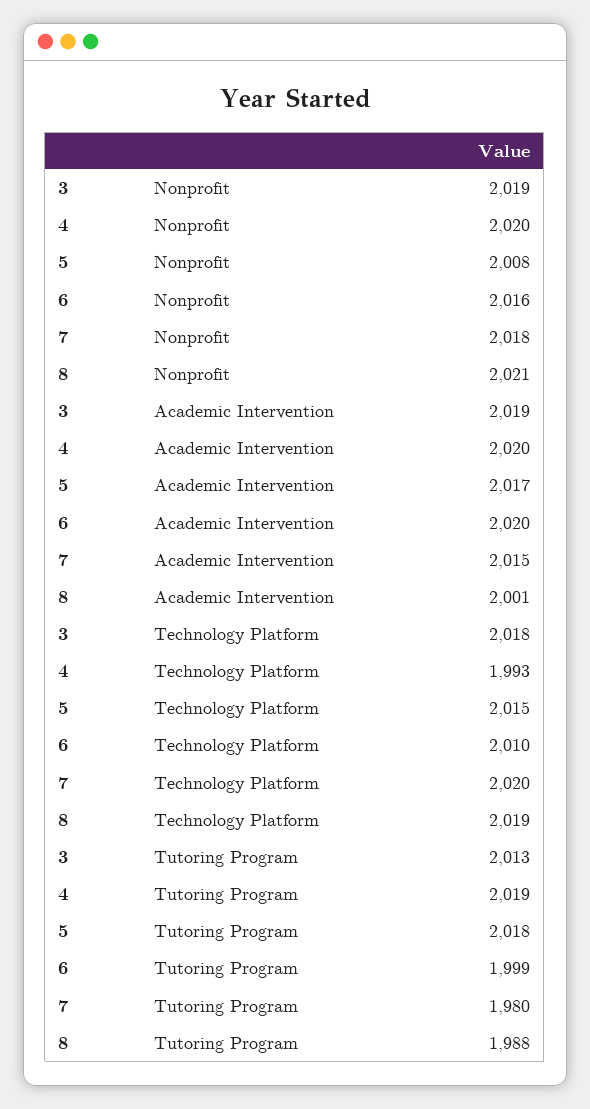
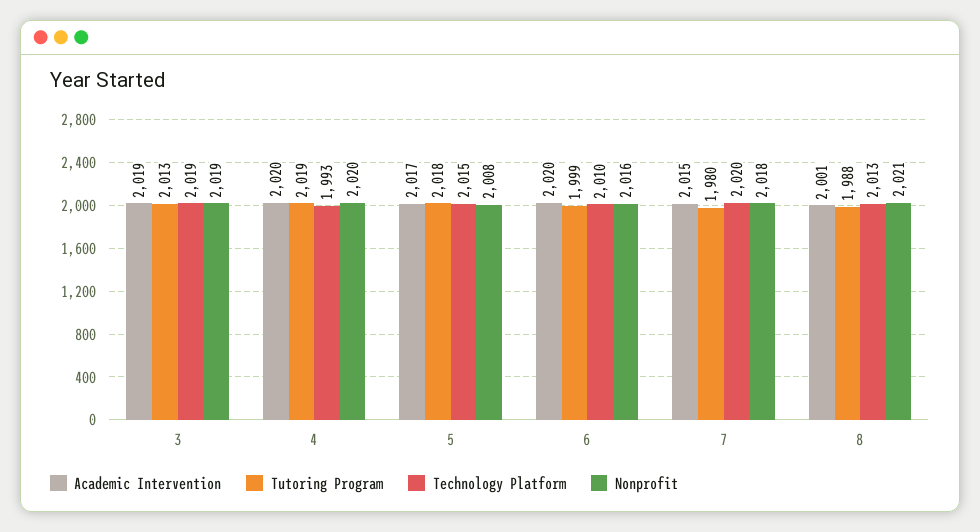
Technology Platform, 3: 2018 -> 2019
Technology Platform, 8: 2019 -> 2013

